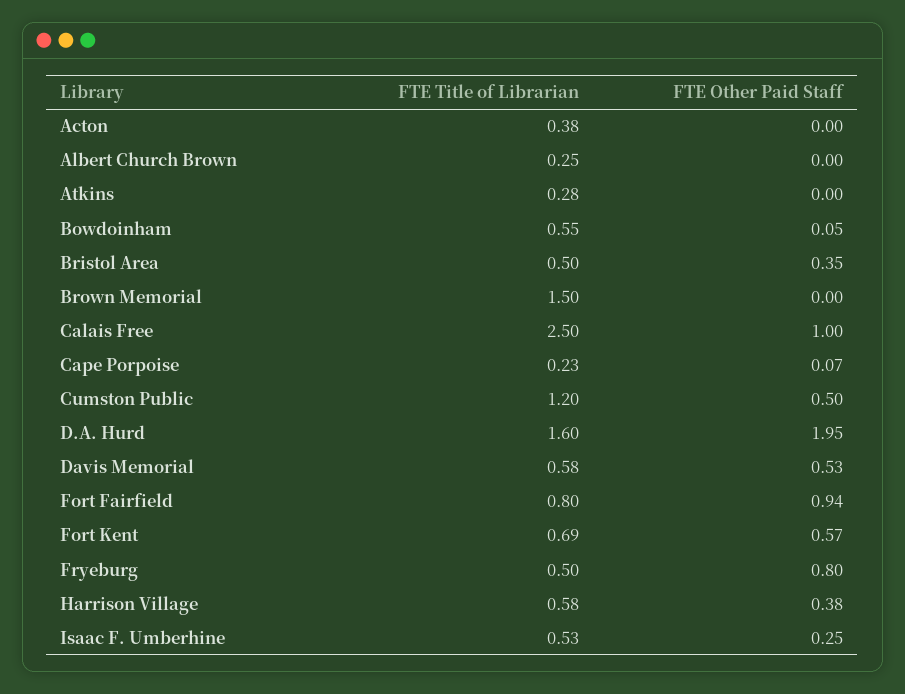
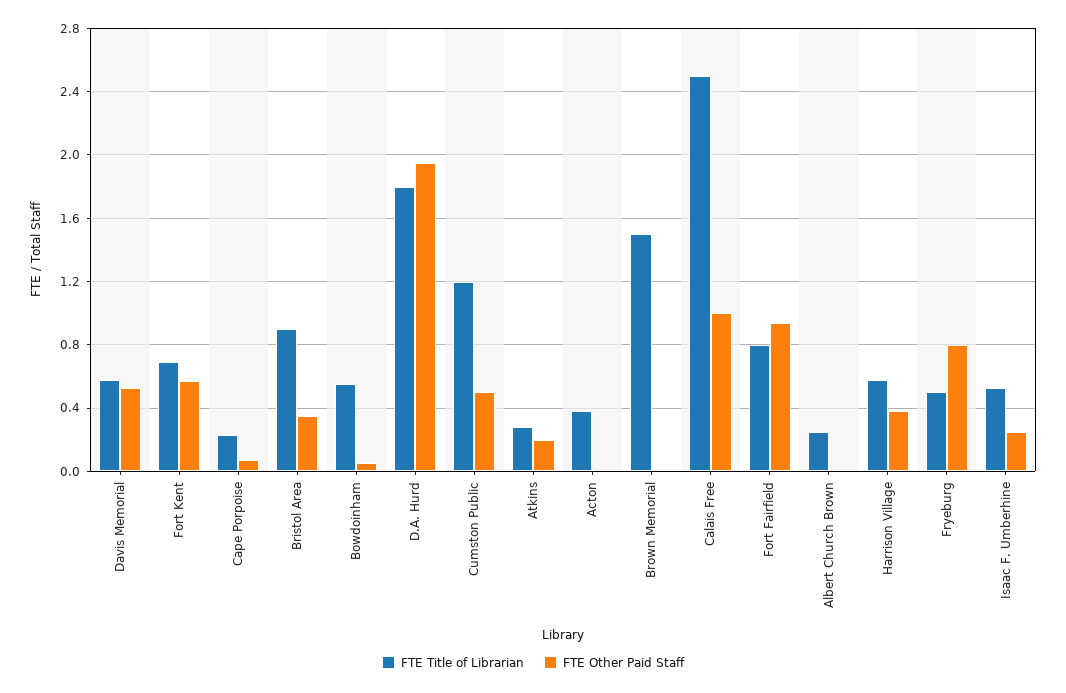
FTE Other Paid Staff, Atkins: 0 -> 0.2
FTE Title of Librarian, Bristol Area: 0.5 -> 0.9
FTE Title of Librarian, D.A. Hurd: 1.6 -> 1.8

